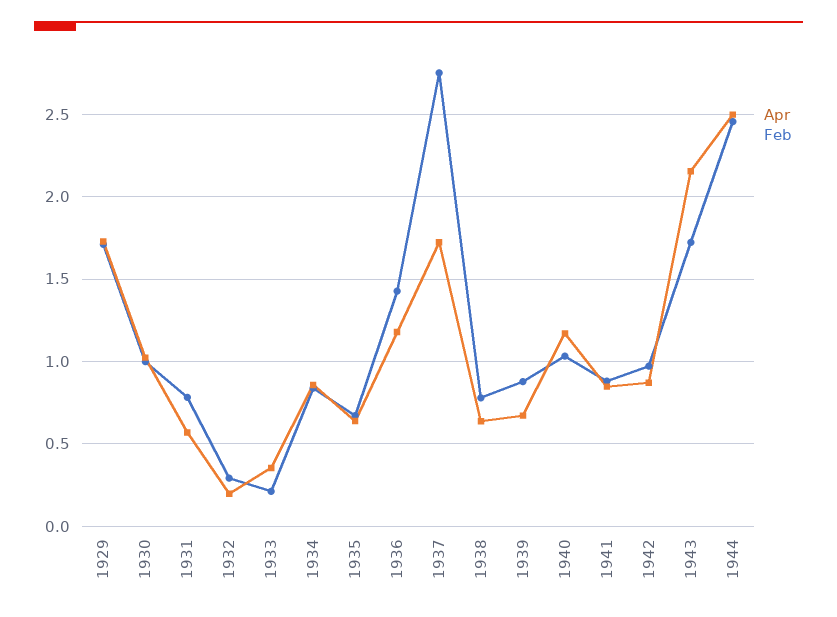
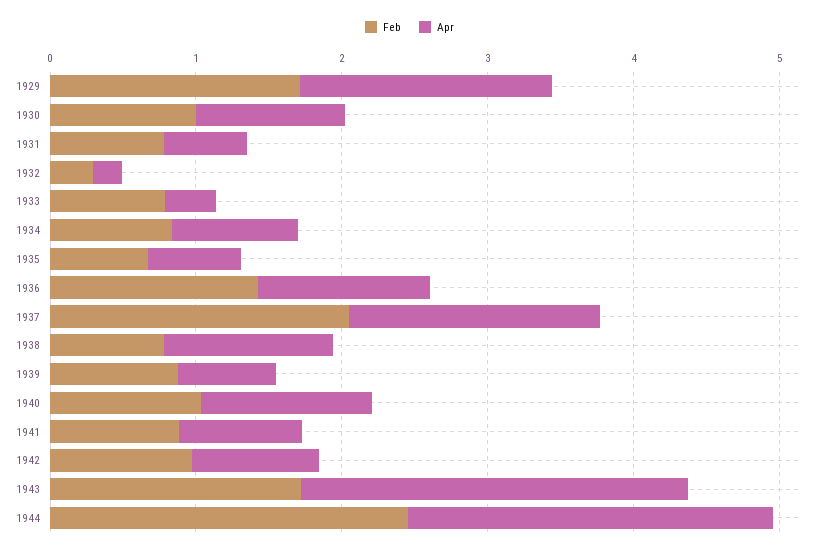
Feb, 1933: 0.2 -> 0.8
Feb, 1937: 2.75 -> 2
Apr, 1938: 0.65 -> 1.2
Apr, 1943: 2.15 -> 2.6

